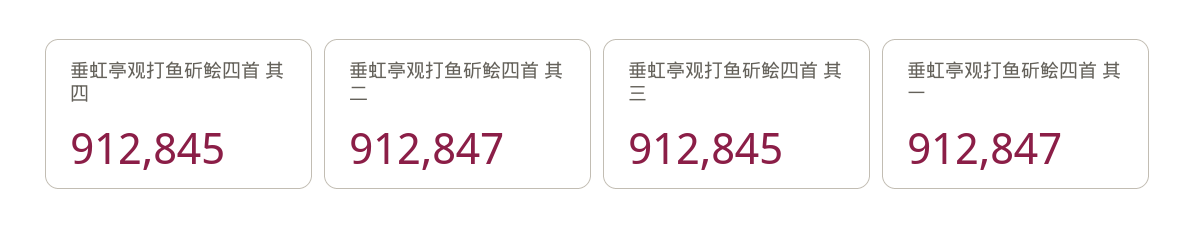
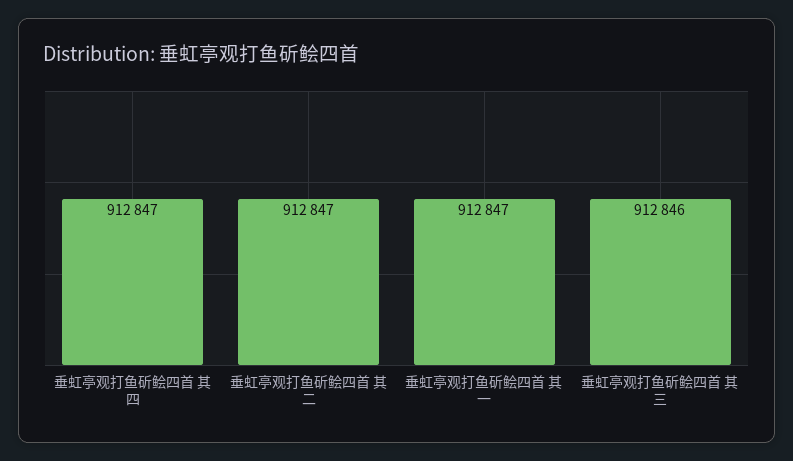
垂虹亭观打鱼斫鲙四首 其四: 912845 -> 912847
垂虹亭观打鱼斫鲙四首 其三: 912845 -> 912846

